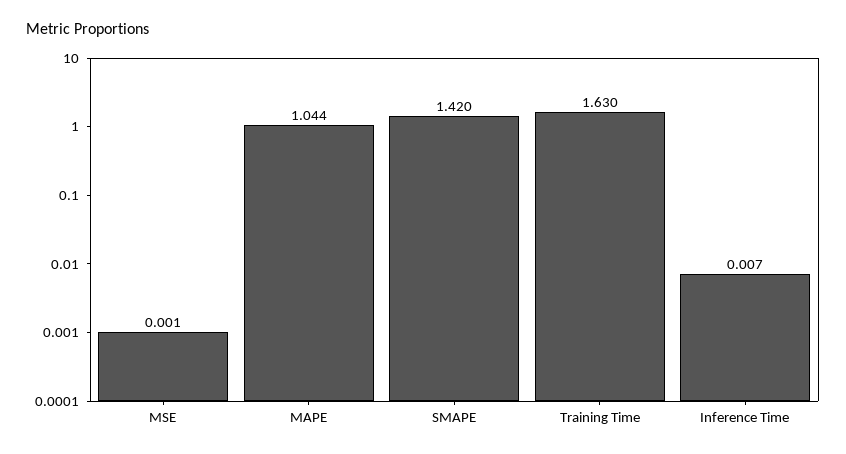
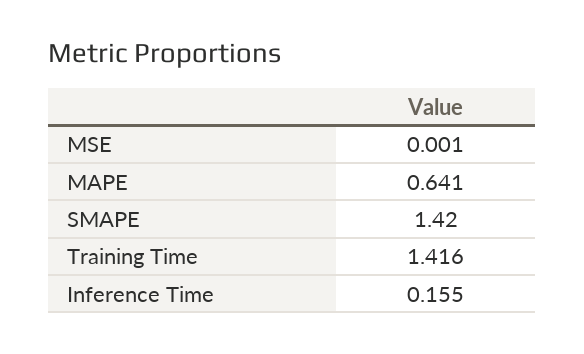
MAPE: 1.044 -> 0.641
Training Time: 1.63 -> 1.416
Inference Time: 0.007 -> 0.155

